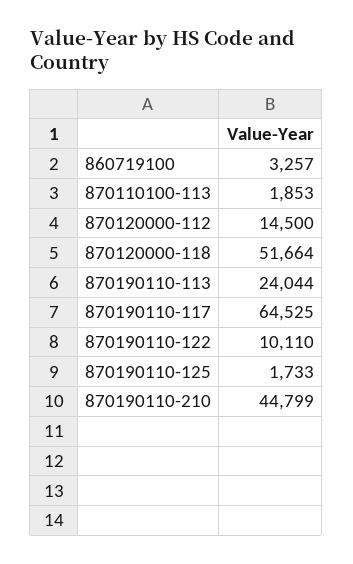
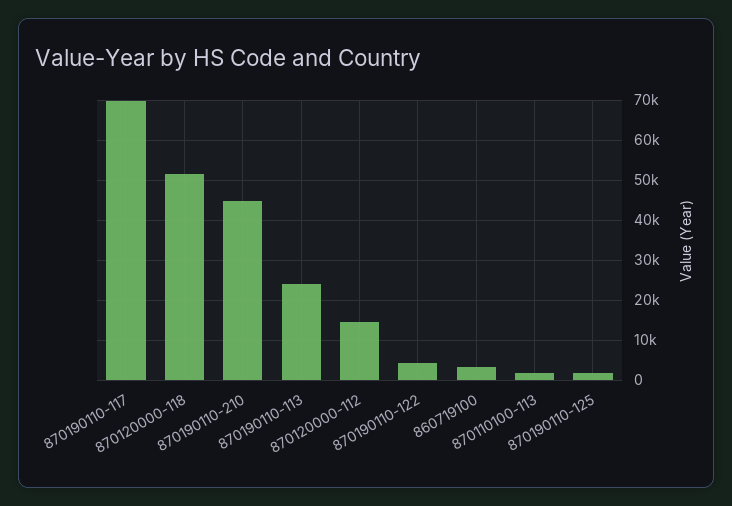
870190110-117: 64525 -> 70000
870190110-122: 10110 -> 4000

